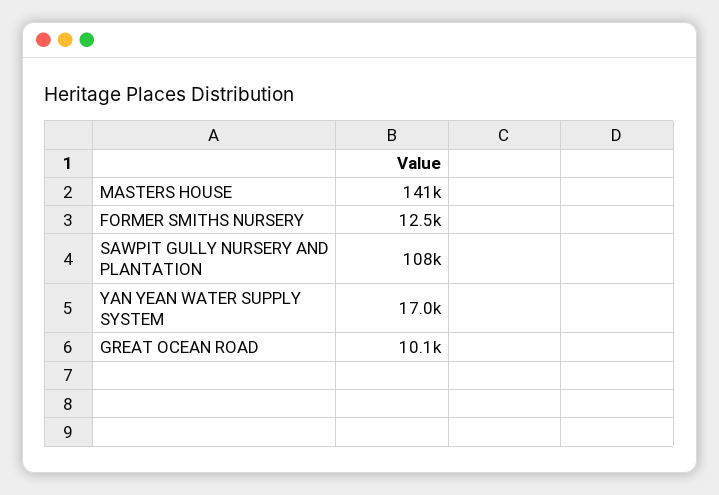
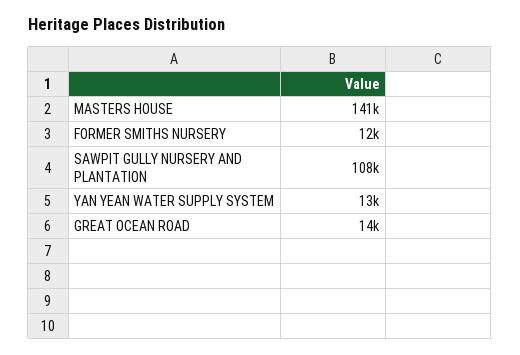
YAN YEAN WATER SUPPLY SYSTEM: 17000 -> 13000
GREAT OCEAN ROAD: 10100 -> 14000

